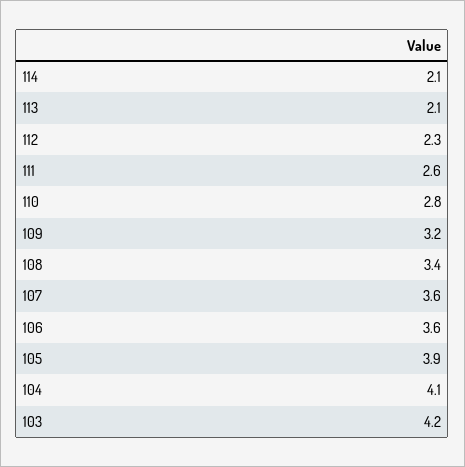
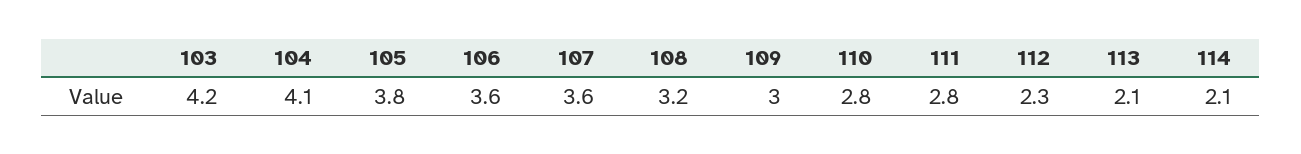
111: 2.6 -> 2.8
109: 3.2 -> 3
108: 3.4 -> 3.2
105: 3.9 -> 3.8

